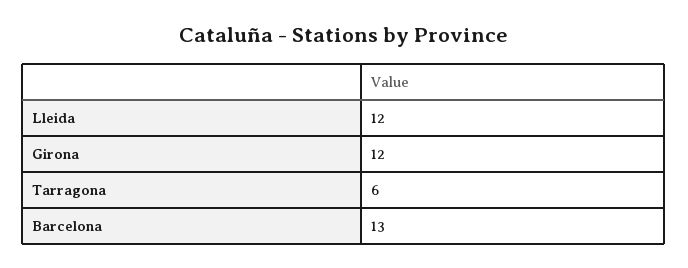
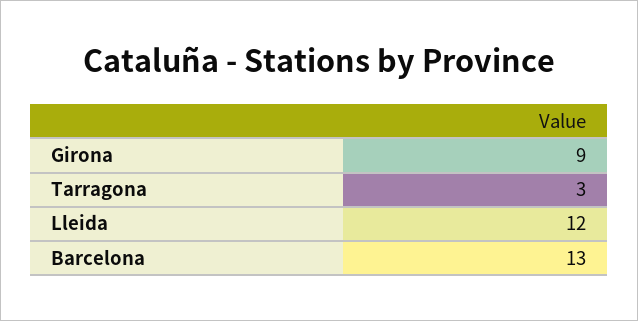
Girona: 12 -> 9
Tarragona: 6 -> 3

